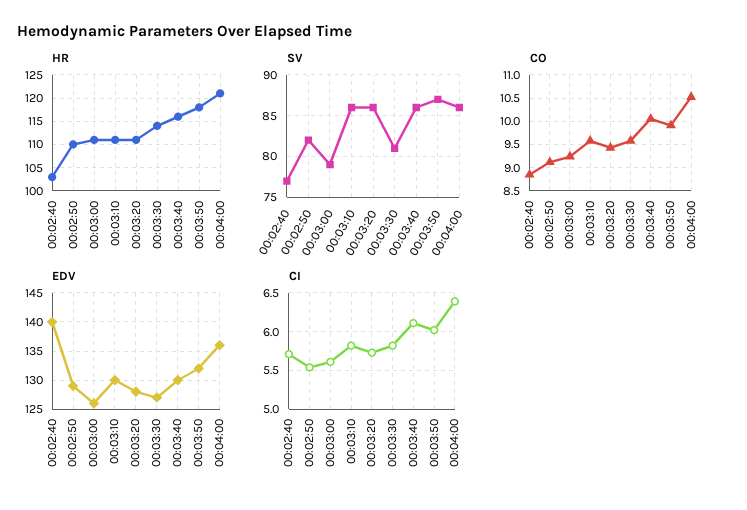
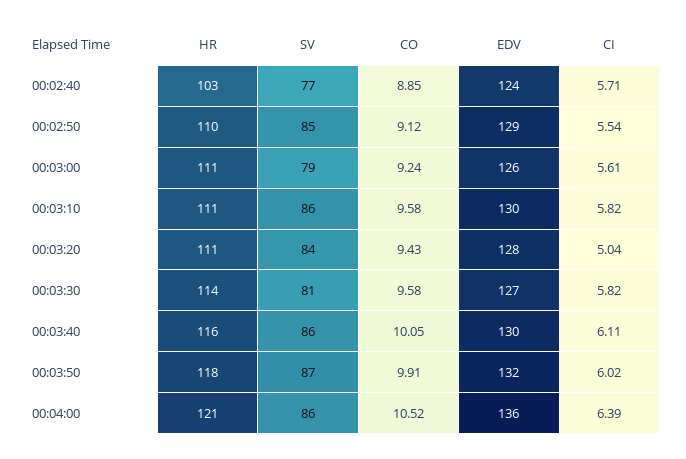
SV, 00:02:50: 82 -> 85
SV, 00:03:20: 86 -> 84
EDV, 00:02:40: 140 -> 124
CI, 00:03:20: 5.7 -> 5.04

